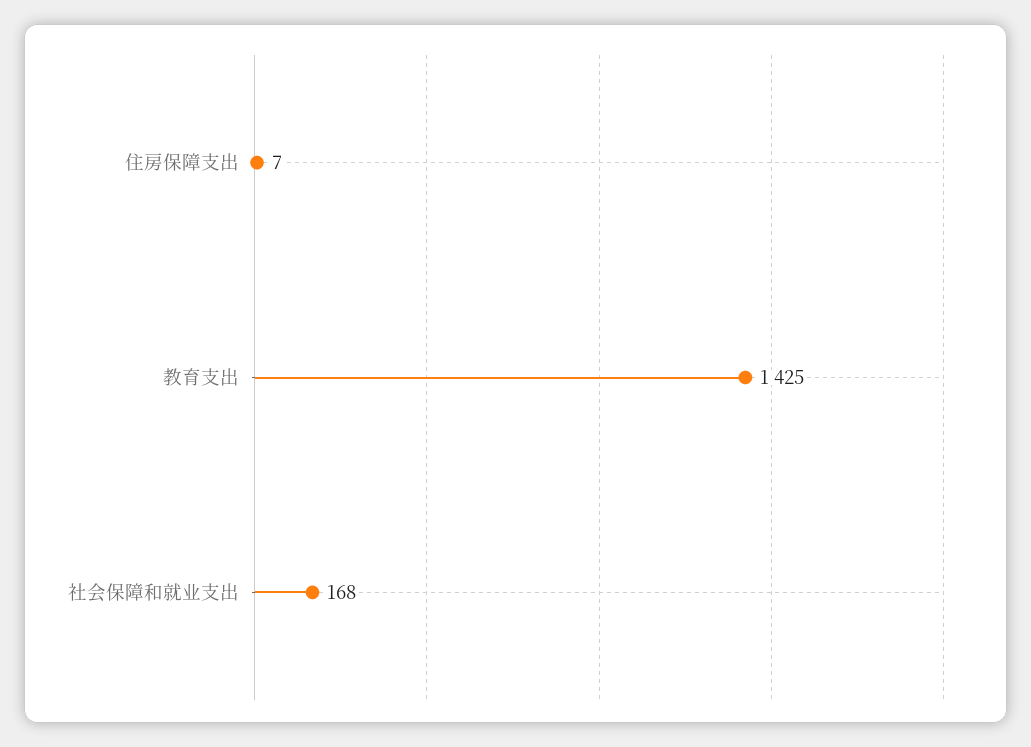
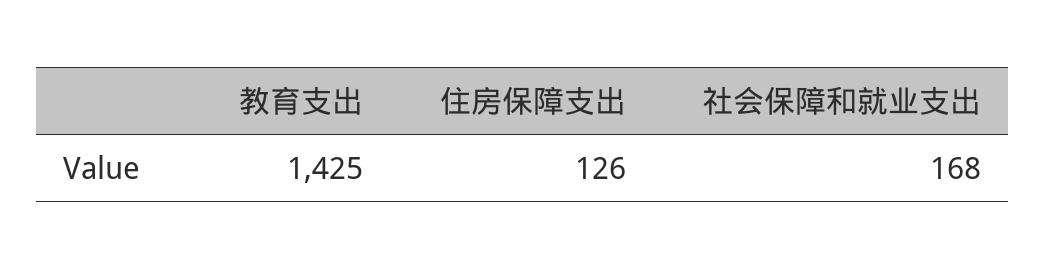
住房保障支出: 7 -> 126

